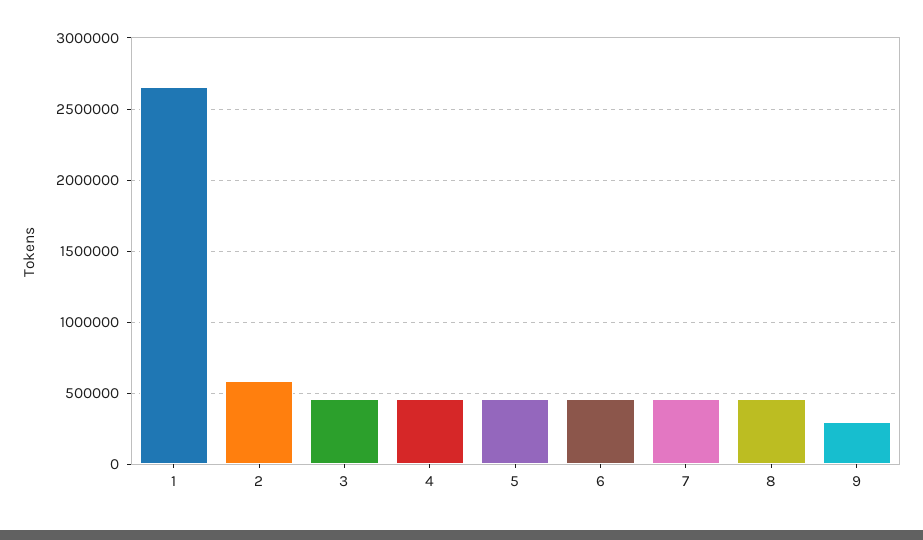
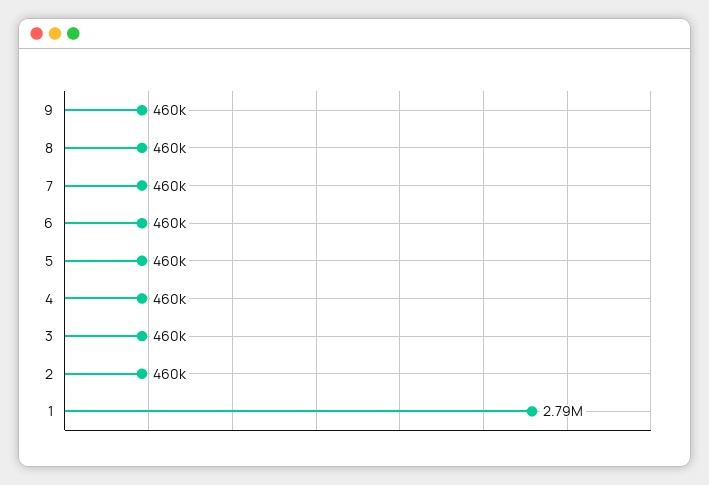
1: 2650000 -> 2790000
2: 600000 -> 460000
9: 300000 -> 460000

